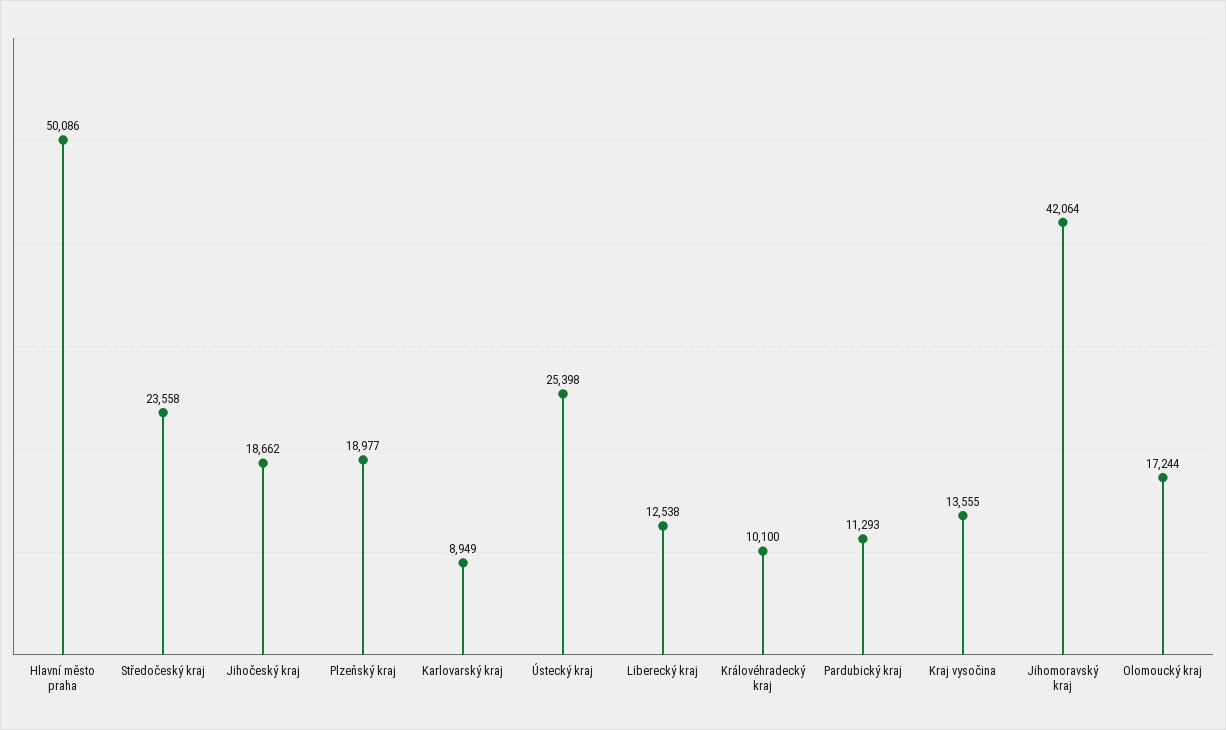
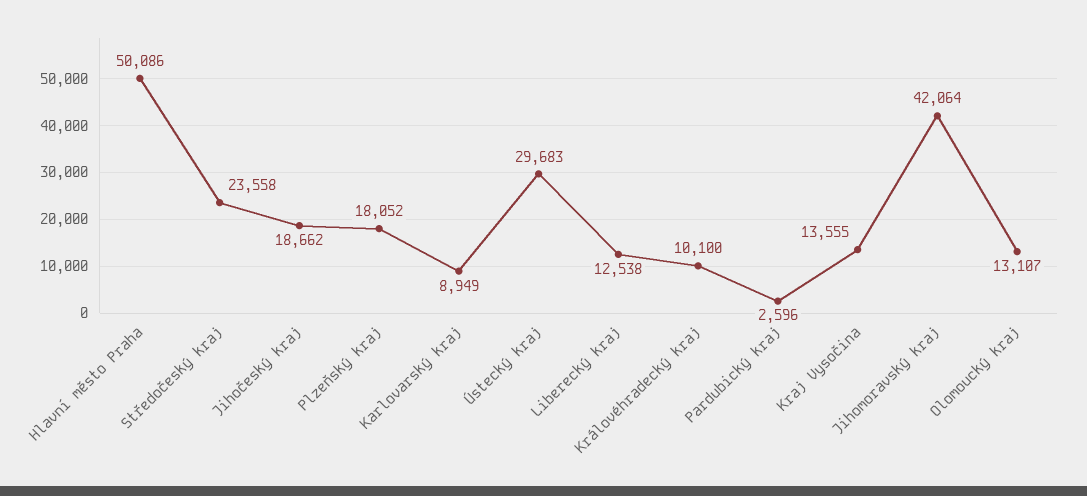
Plzeňský kraj: 18977 -> 18052
Ústecký kraj: 25398 -> 29683
Pardubický kraj: 11293 -> 2596
Olomoucký kraj: 17244 -> 13107

